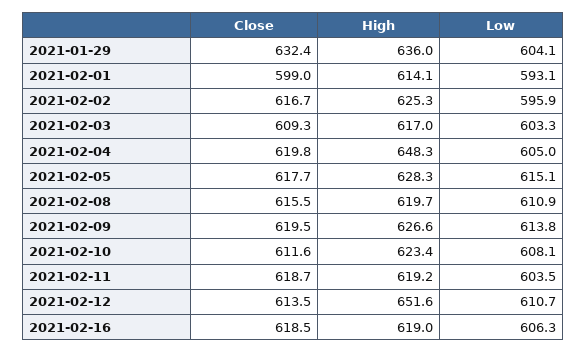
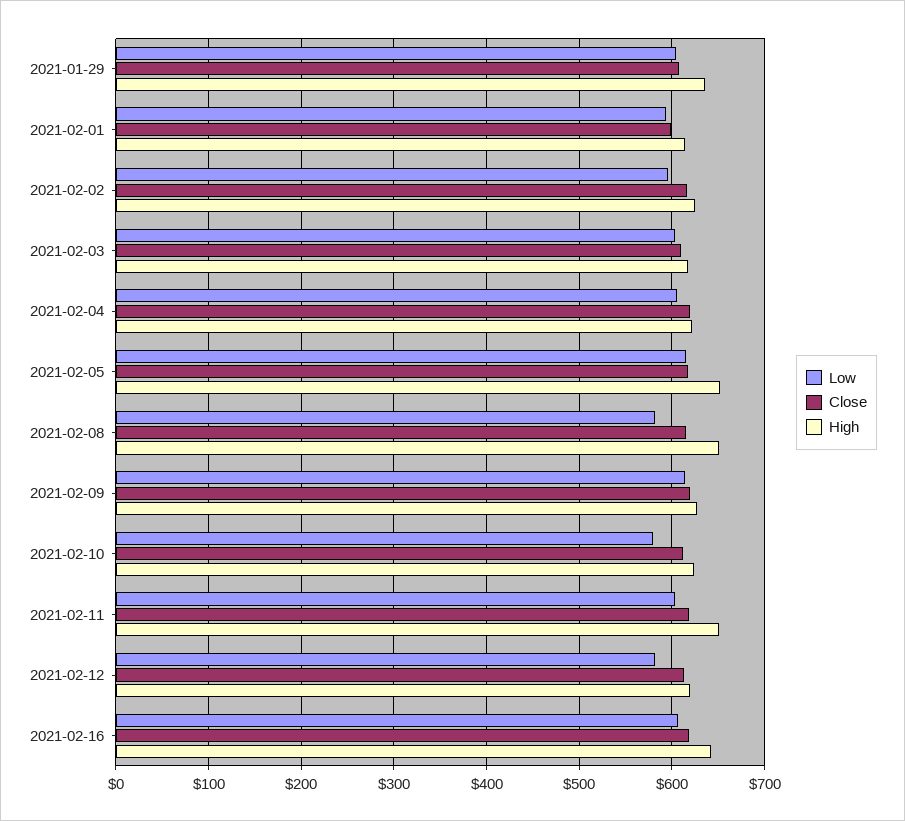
Close, 2021-01-29: 632.4 -> 610
High, 2021-02-04: 648.3 -> 620
High, 2021-02-05: 628.3 -> 650
High, 2021-02-08: 619.7 -> 650
Low, 2021-02-08: 610.9 -> 580
Low, 2021-02-10: 608.1 -> 580
High, 2021-02-11: 619.2 -> 650
High, 2021-02-12: 651.6 -> 620
Low, 2021-02-12: 610.7 -> 580
High, 2021-02-16: 619 -> 640

